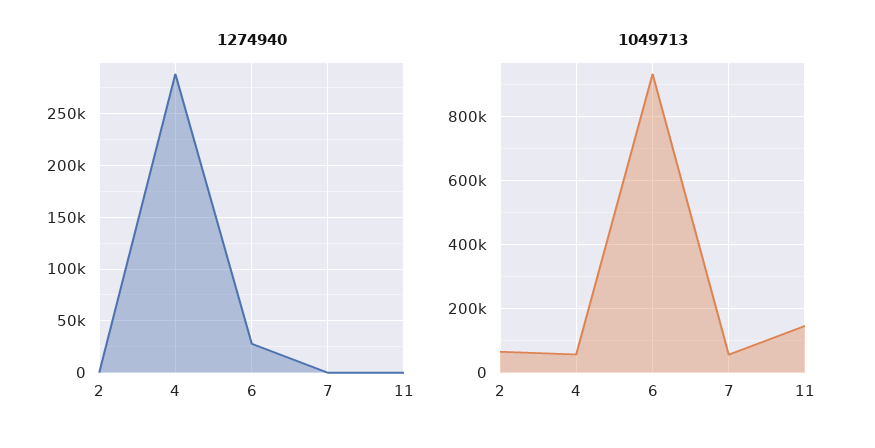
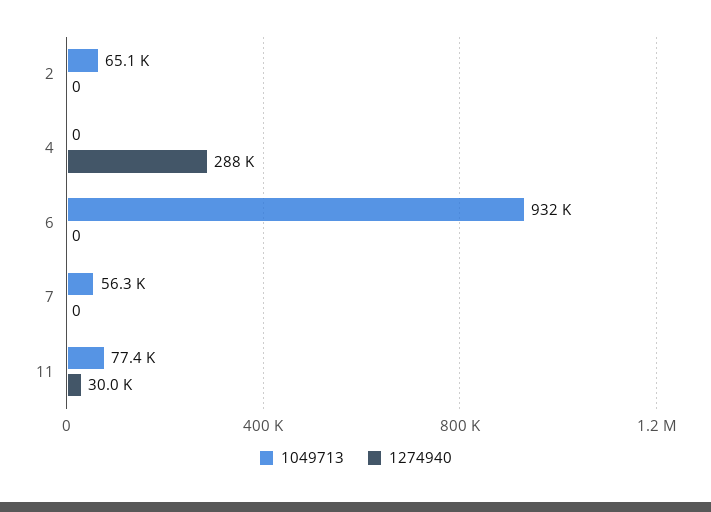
1274940, 6: 30000 -> 0
1274940, 11: 0 -> 30000
1049713, 4: 60000 -> 0
1049713, 11: 140000 -> 77400

